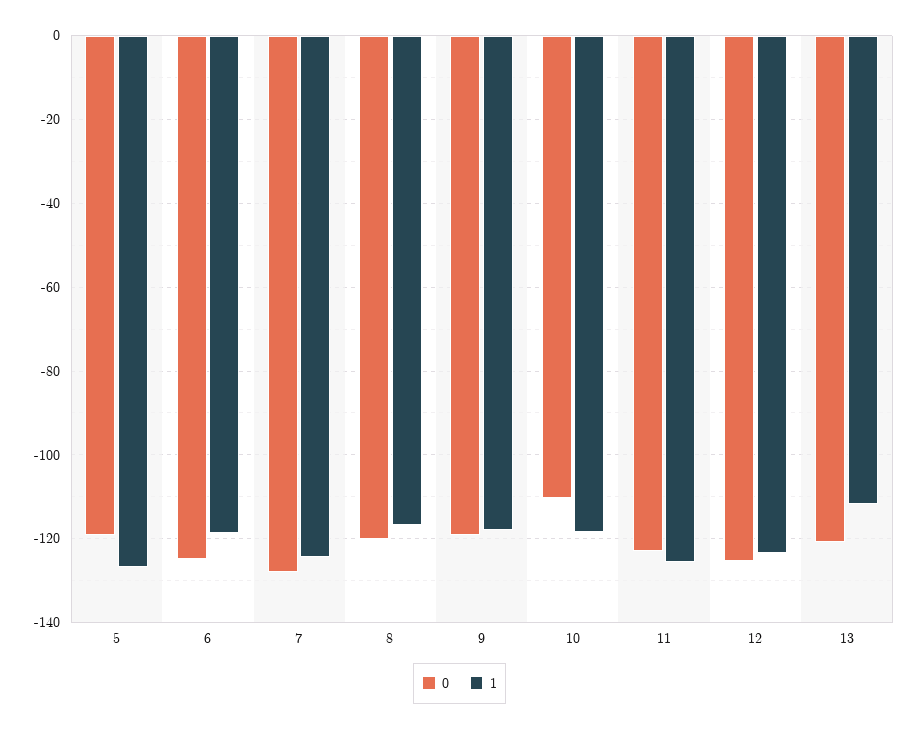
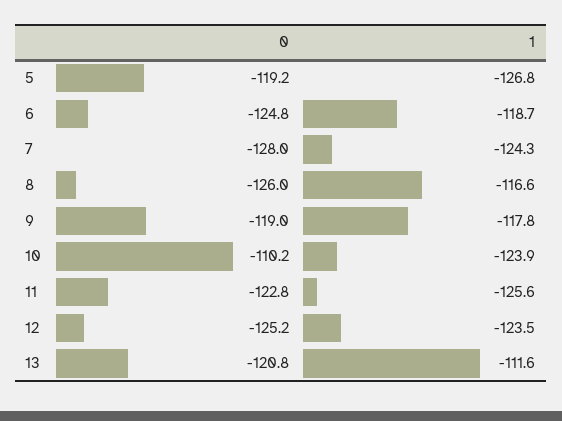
0, 8: -120 -> -126
1, 10: -118 -> -123.9

